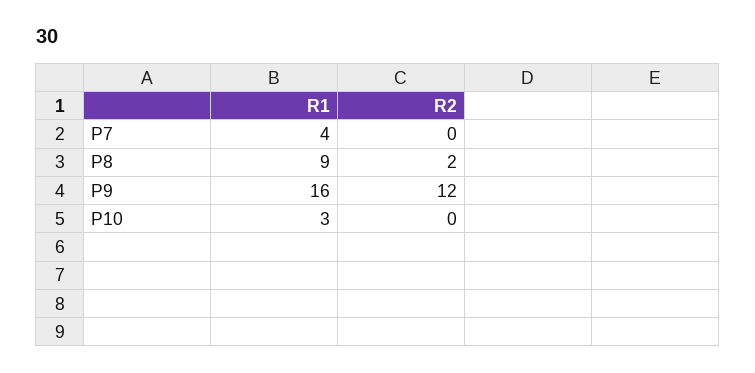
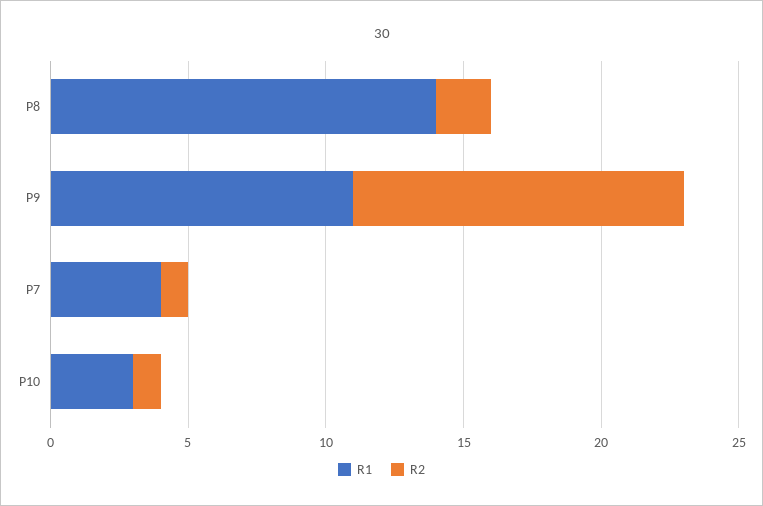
R2, P7: 0 -> 1
R1, P8: 9 -> 14
R1, P9: 16 -> 11
R2, P10: 0 -> 1

